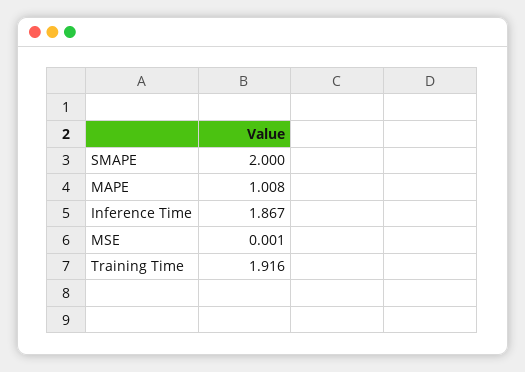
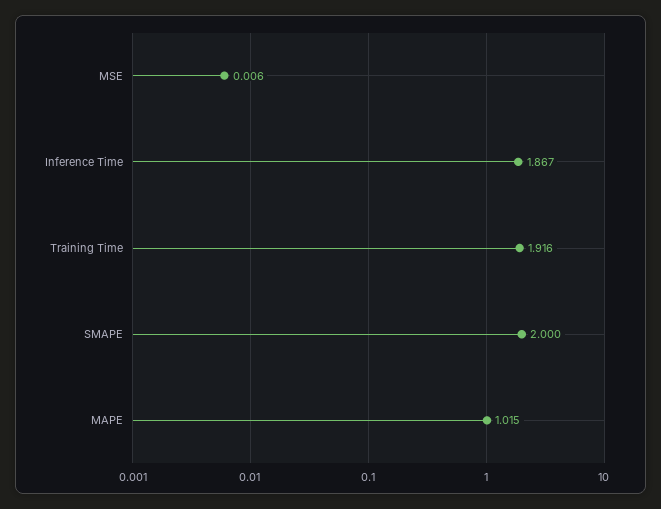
MAPE: 1.008 -> 1.015
MSE: 0.001 -> 0.006

